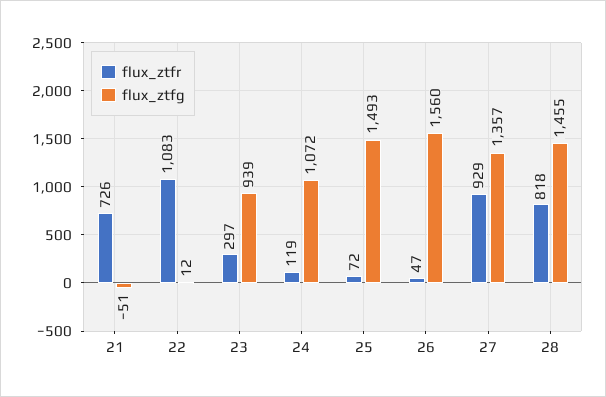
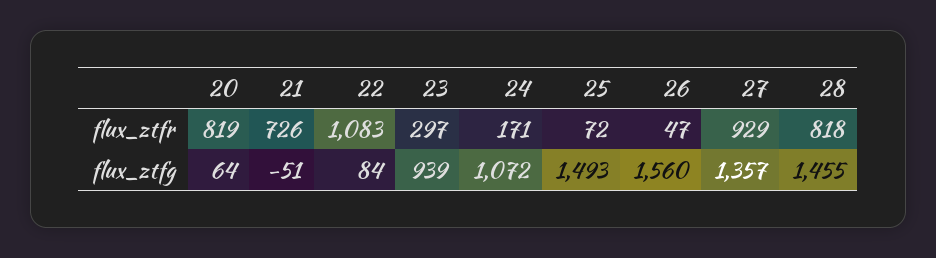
flux_ztfg, 22: 12 -> 84
flux_ztfr, 24: 119 -> 171
flux_ztfr, 20: none -> 819
flux_ztfg, 20: none -> 64

